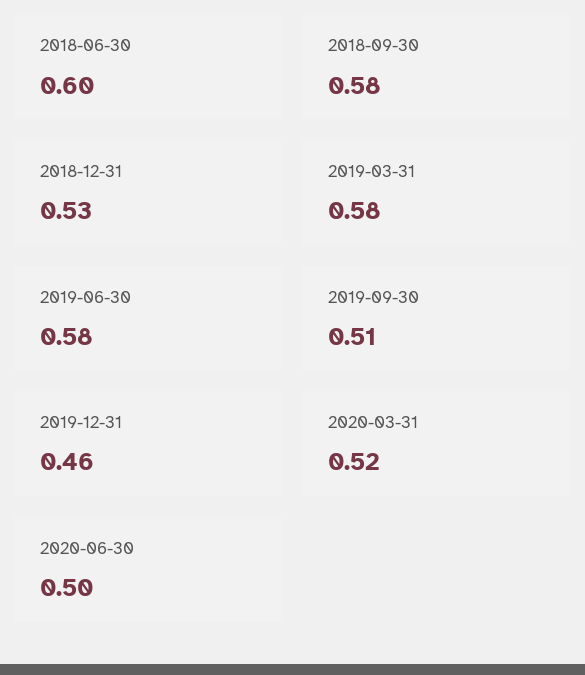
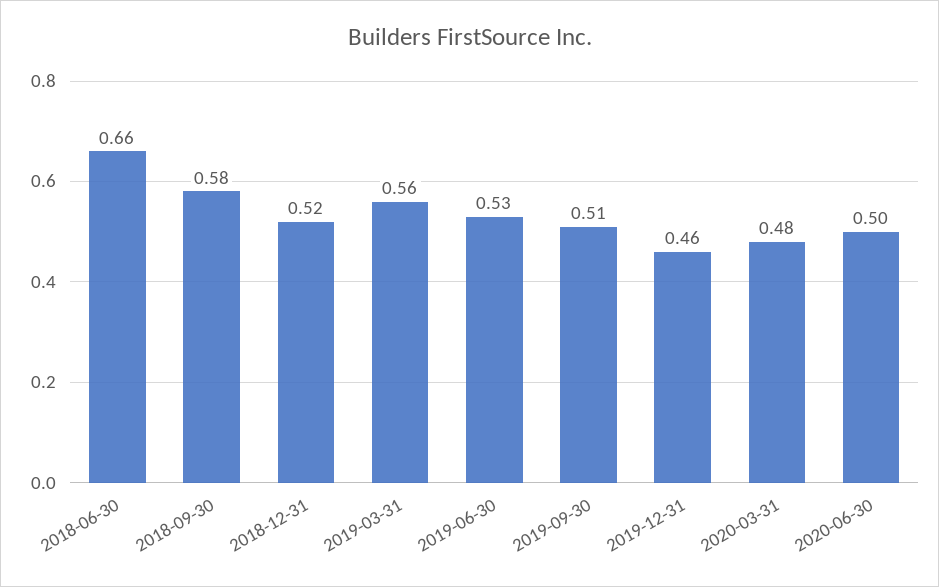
2018-06-30: 0.6 -> 0.66
2018-12-31: 0.53 -> 0.52
2019-03-31: 0.58 -> 0.56
2019-06-30: 0.58 -> 0.53
2020-03-31: 0.52 -> 0.48

